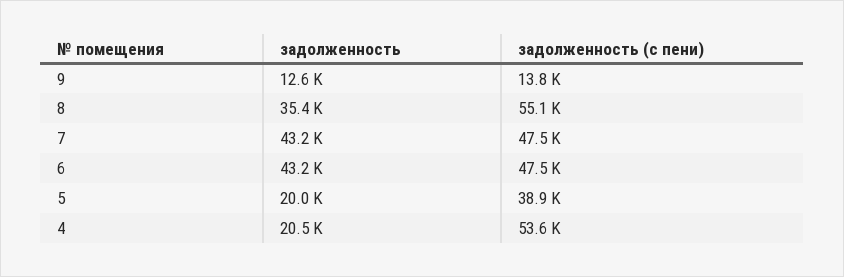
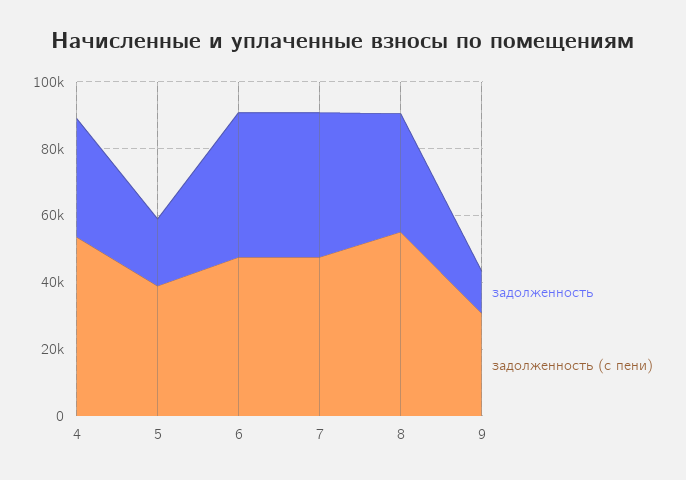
задолженность (с пени), 9: 13800 -> 30000
задолженность, 4: 20500 -> 35000

